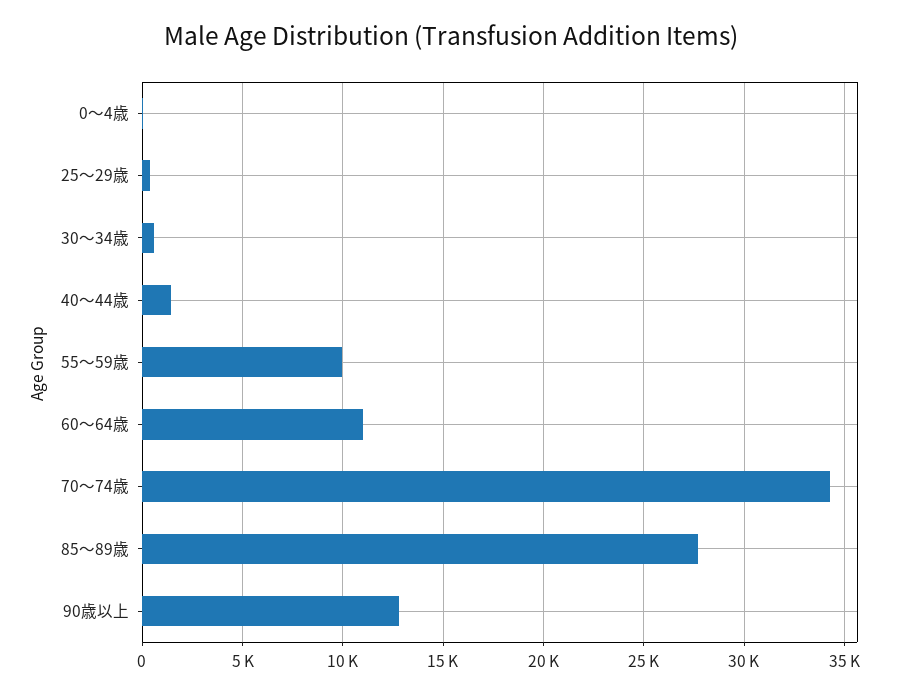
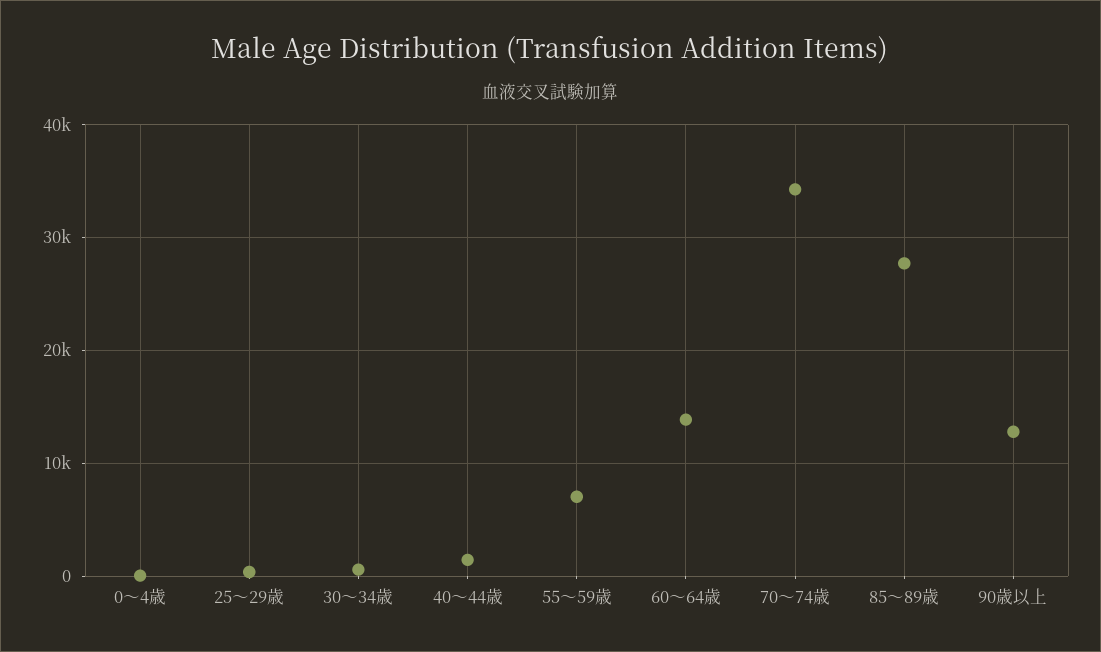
55～59歳: 10000 -> 7000
60～64歳: 11000 -> 14000

